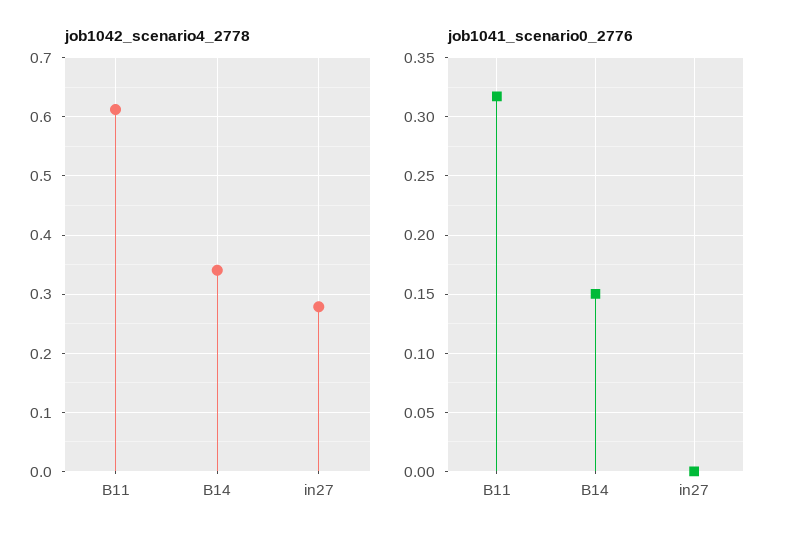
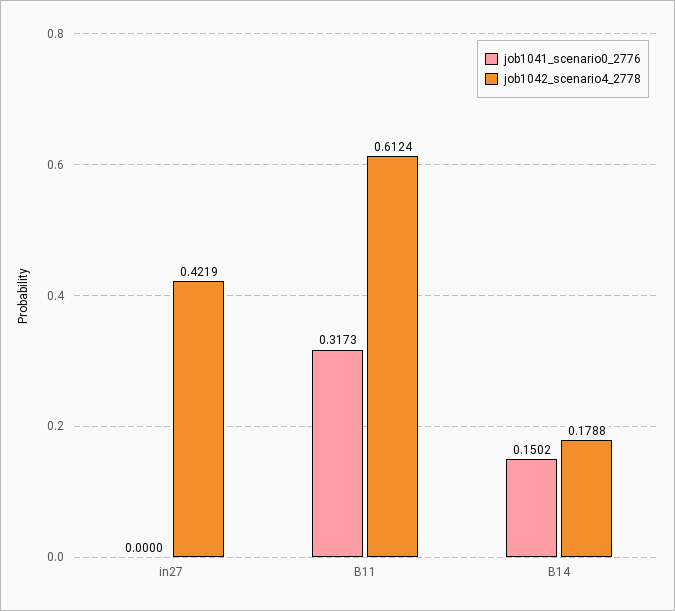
job1042_scenario4_2778, B14: 0.34 -> 0.1788
job1042_scenario4_2778, in27: 0.28 -> 0.4219

